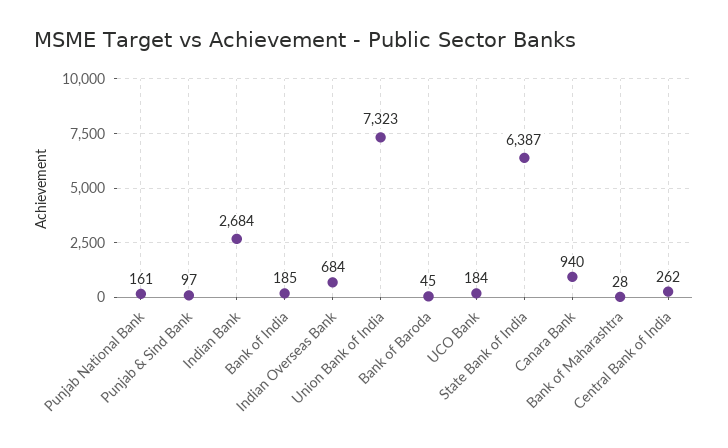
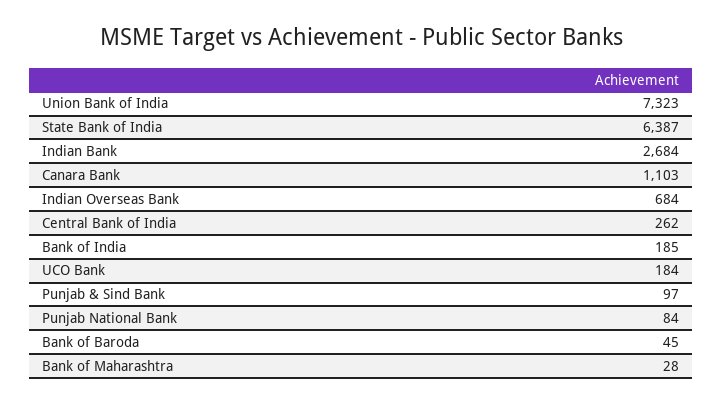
Punjab National Bank: 161 -> 84
Canara Bank: 940 -> 1103

